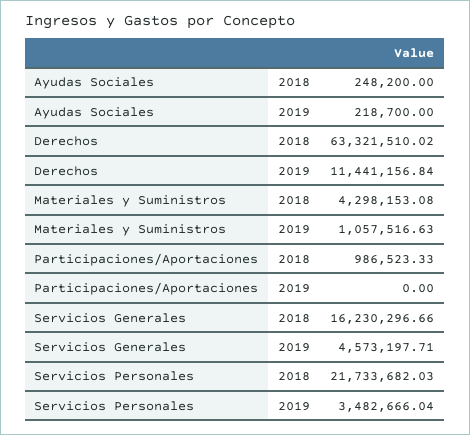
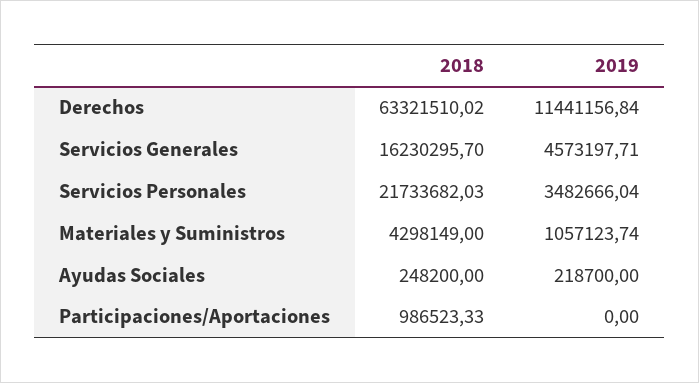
Materiales y Suministros, 2018: 4298153.08 -> 4298149
Materiales y Suministros, 2019: 1057516.63 -> 1057123.74
Servicios Generales, 2018: 16230296.66 -> 16230295.7

